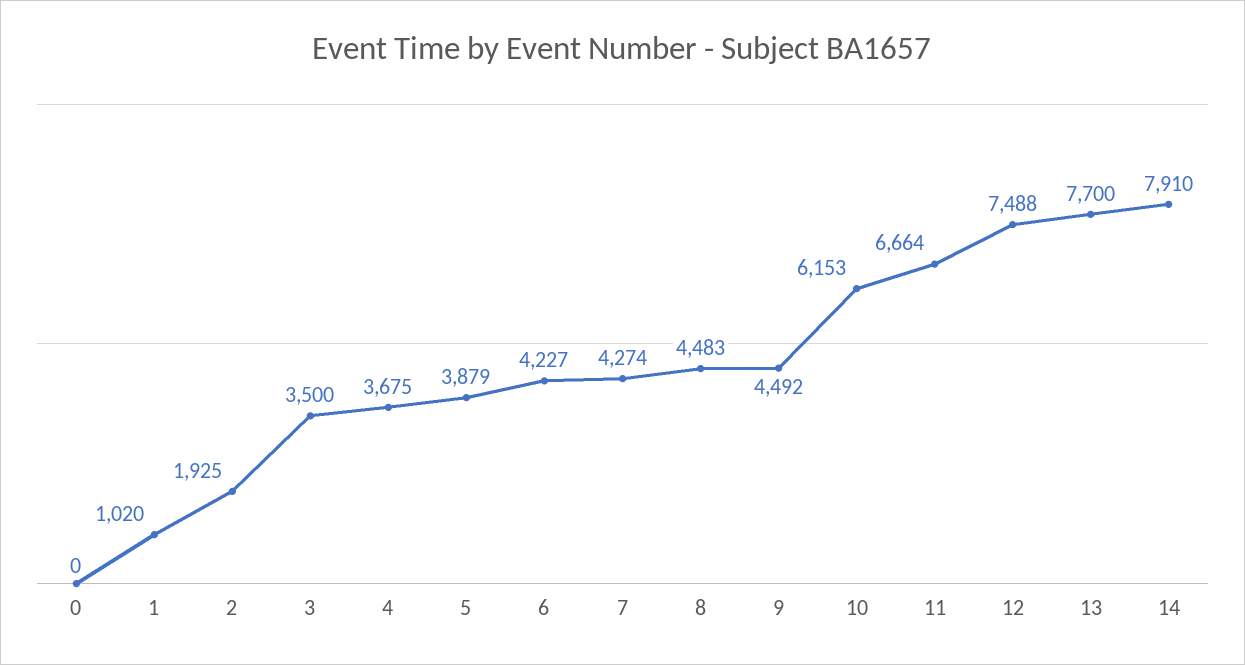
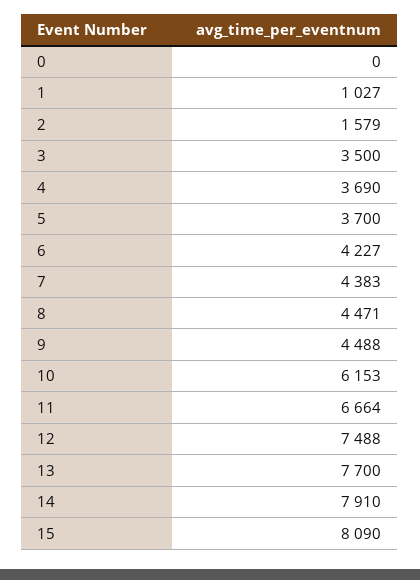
1: 1020 -> 1027
2: 1925 -> 1579
4: 3675 -> 3690
5: 3879 -> 3700
7: 4274 -> 4383
8: 4483 -> 4471
9: 4492 -> 4488
15: none -> 8090

